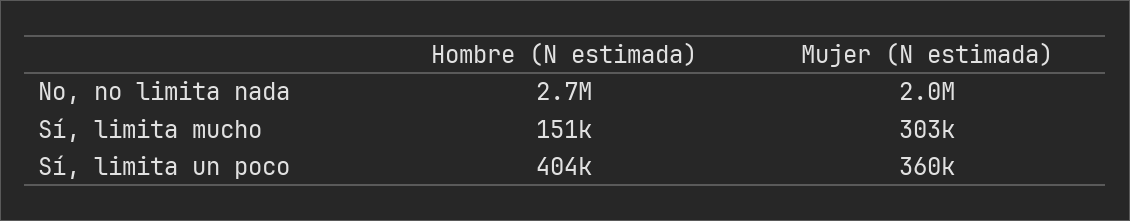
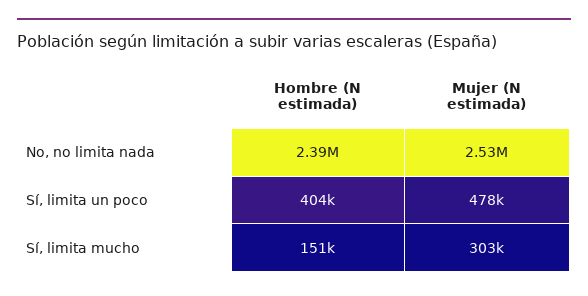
Hombre (N estimada), No, no limita nada: 2700000 -> 2390000
Mujer (N estimada), No, no limita nada: 2000000 -> 2530000
Mujer (N estimada), Sí, limita un poco: 360000 -> 478000

